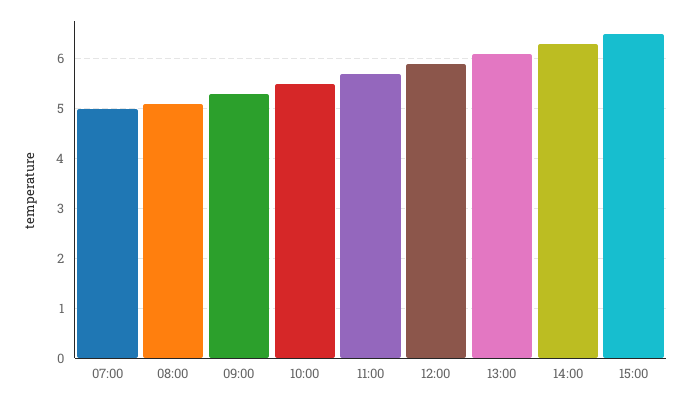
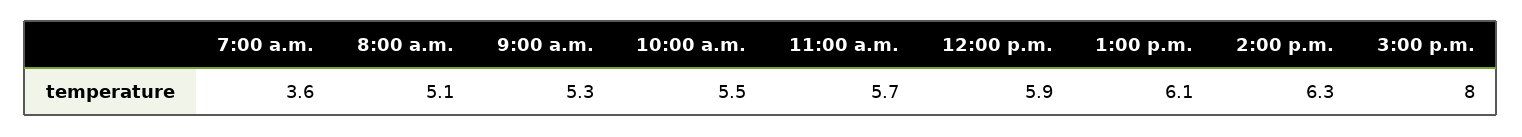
07:00: 5 -> 3.6
15:00: 6.5 -> 8

